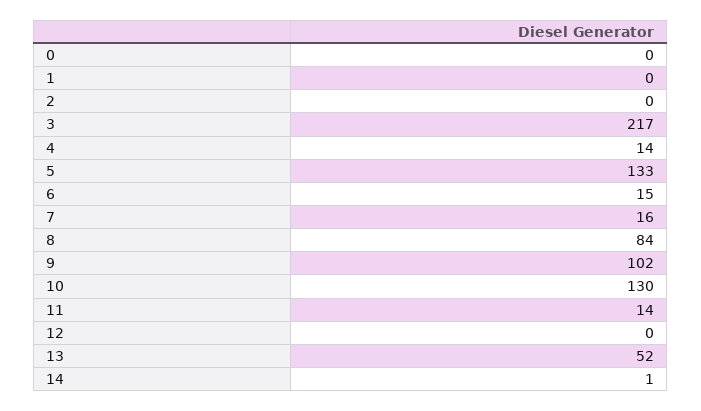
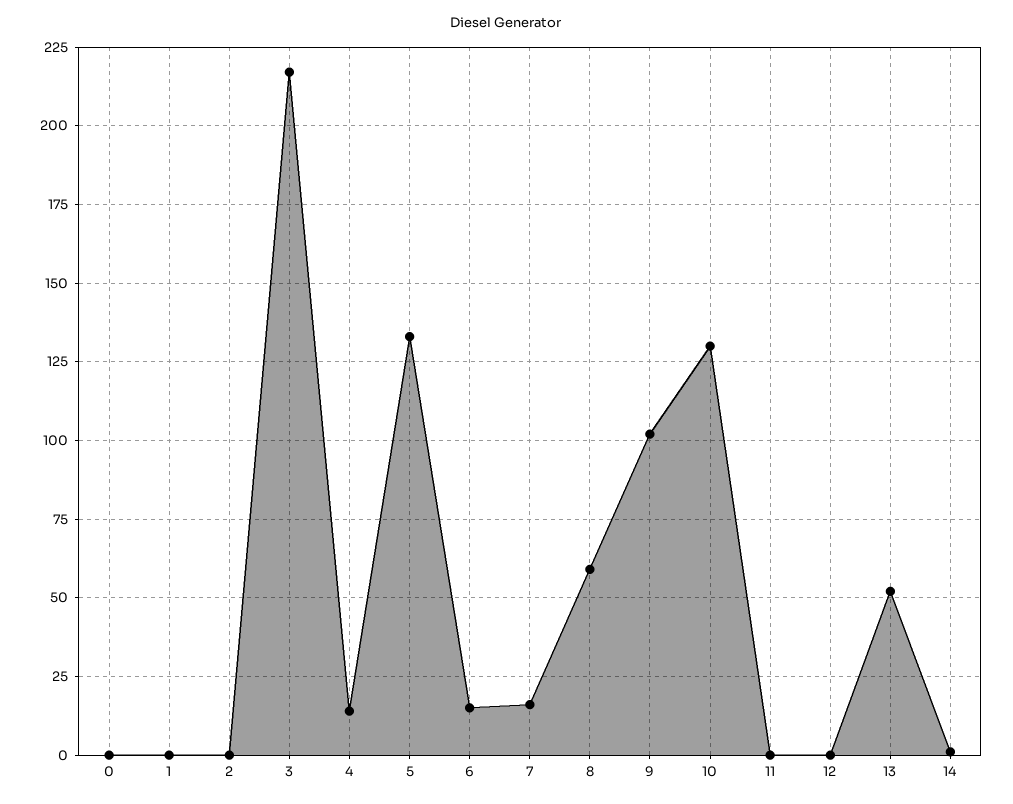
8: 84 -> 60
11: 14 -> 0

